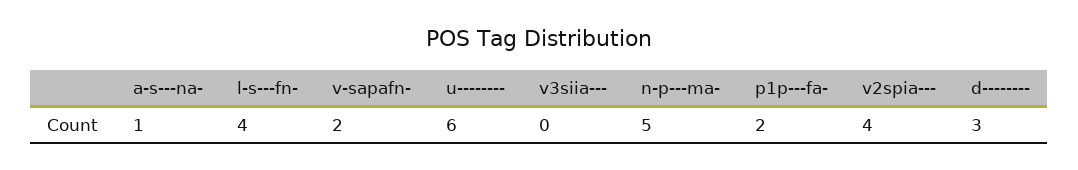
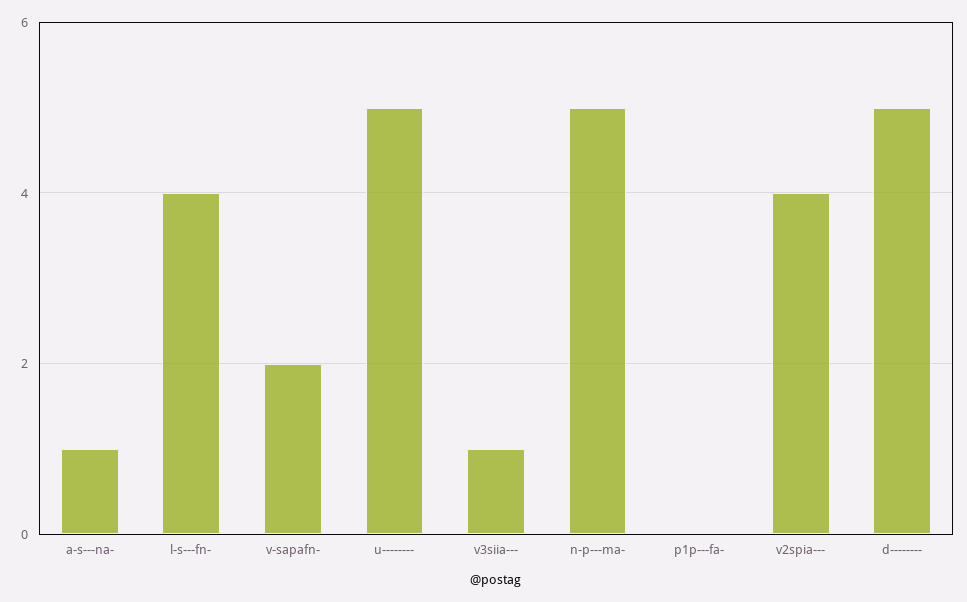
u--------: 6 -> 5
v3siia---: 0 -> 1
p1p---fa-: 2 -> 0
d--------: 3 -> 5

